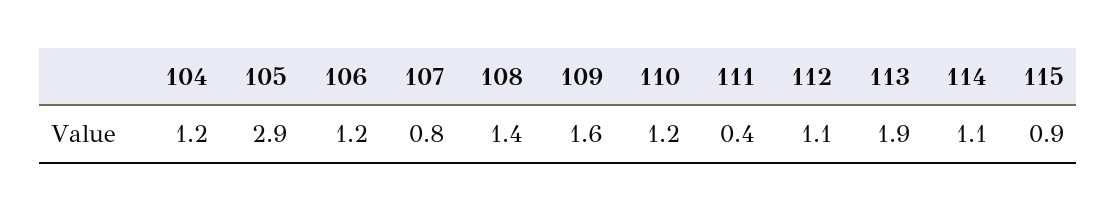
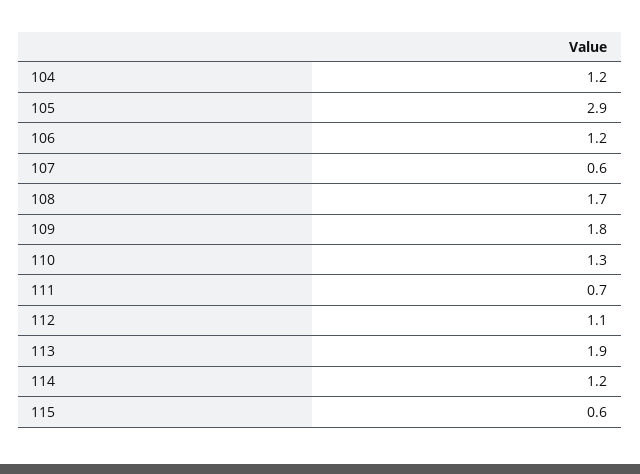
107: 0.8 -> 0.6
108: 1.4 -> 1.7
109: 1.6 -> 1.8
110: 1.2 -> 1.3
111: 0.4 -> 0.7
114: 1.1 -> 1.2
115: 0.9 -> 0.6

